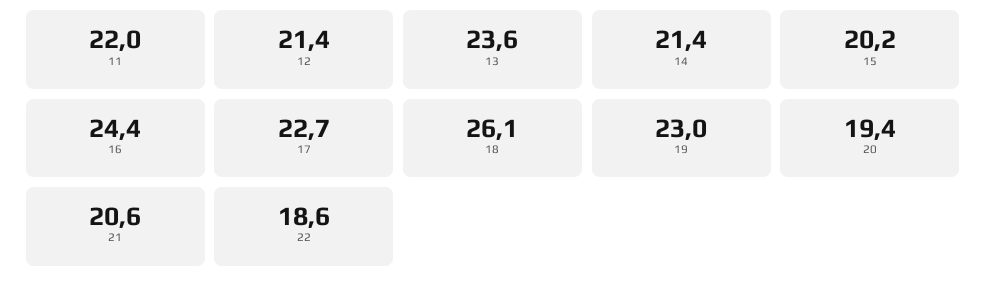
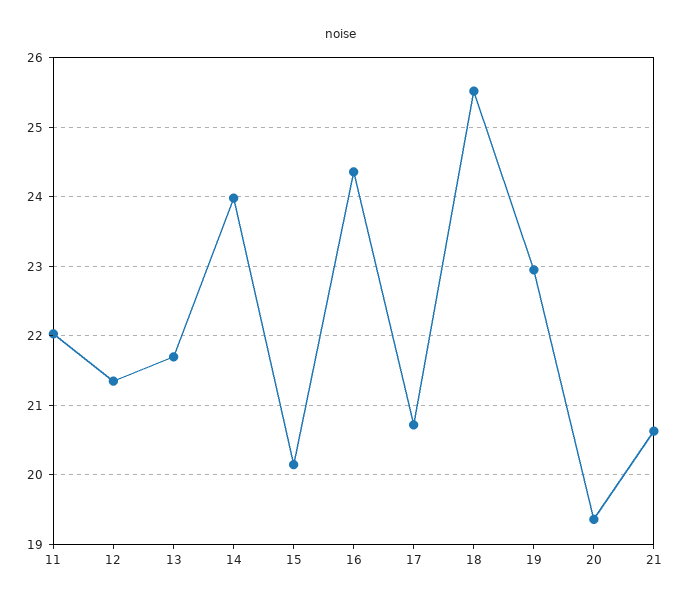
13: 23.6 -> 21.7
14: 21.4 -> 24
17: 22.7 -> 20.7
18: 26.1 -> 25.5
22: 18.6 -> none

